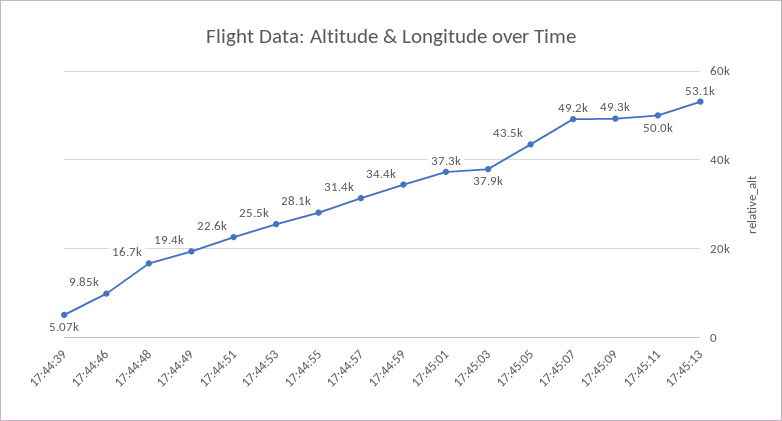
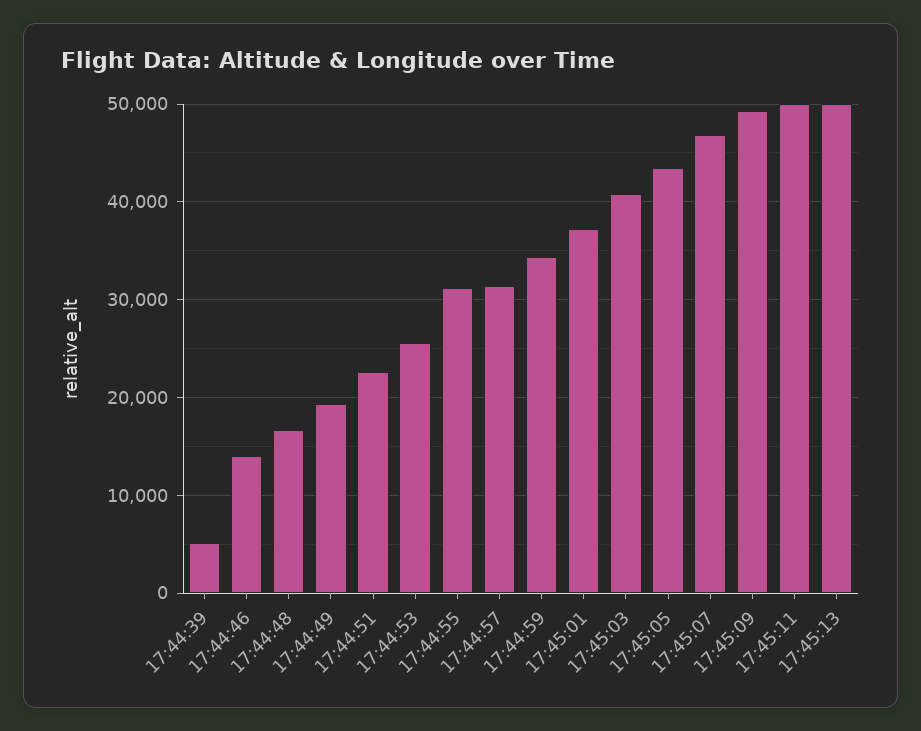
17:44:46: 9850 -> 14000
17:44:55: 28100 -> 31000
17:45:03: 37900 -> 41000
17:45:07: 49200 -> 47000
17:45:13: 53100 -> 50000

